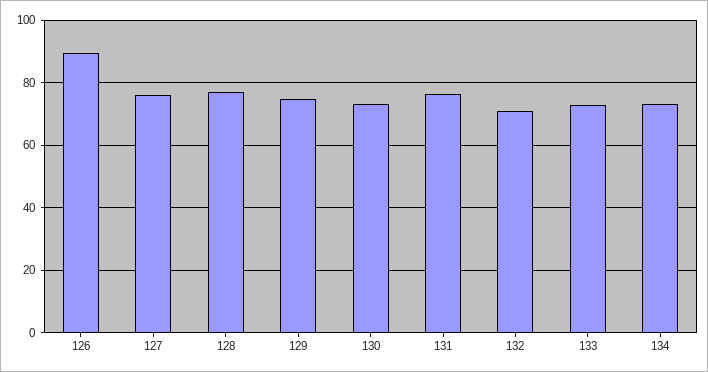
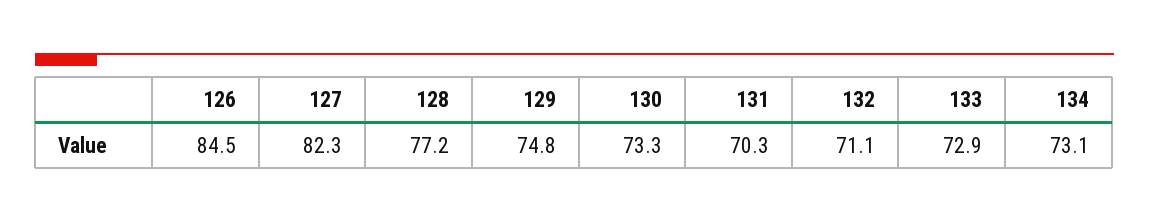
126: 90 -> 84.5
127: 76 -> 82.3
131: 76 -> 70.3

